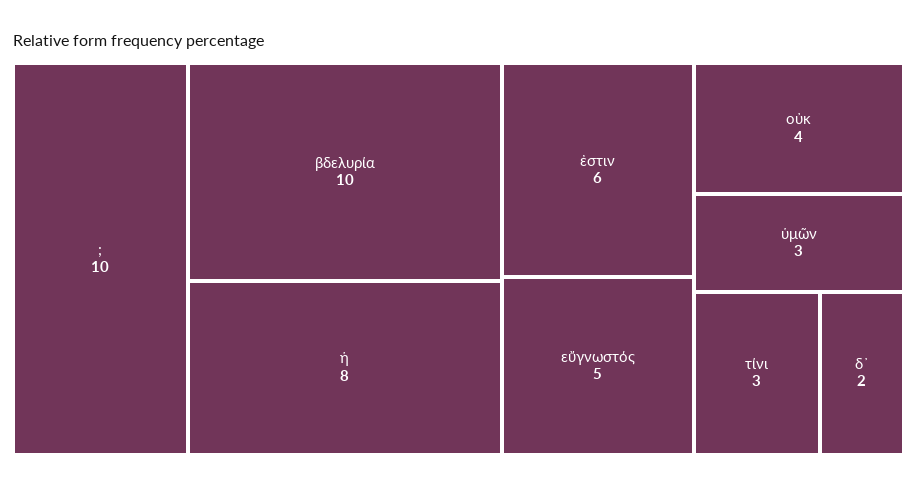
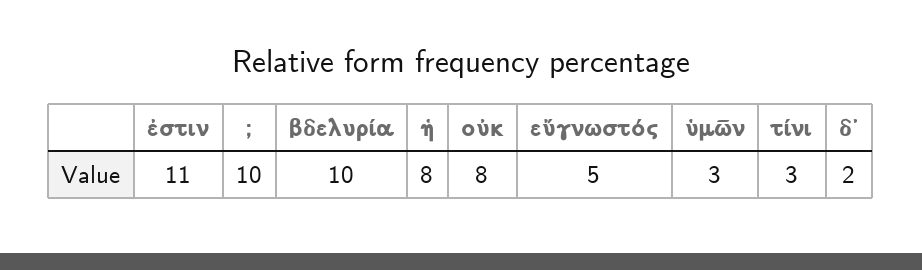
ἐστιν: 6 -> 11
οὐκ: 4 -> 8

